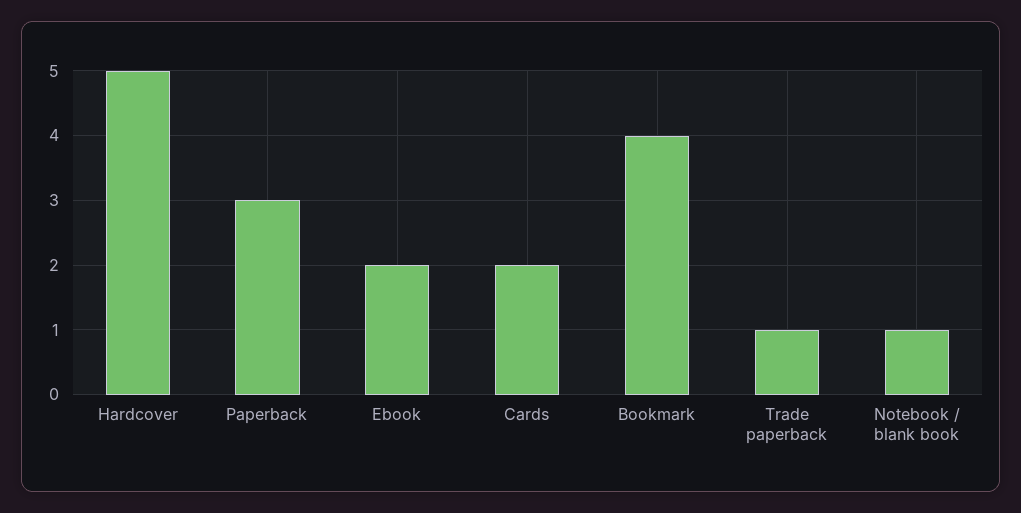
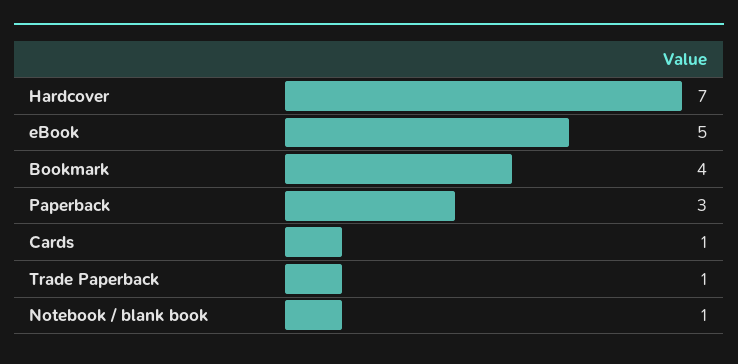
Hardcover: 5 -> 7
Ebook: 2 -> 5
Cards: 2 -> 1

